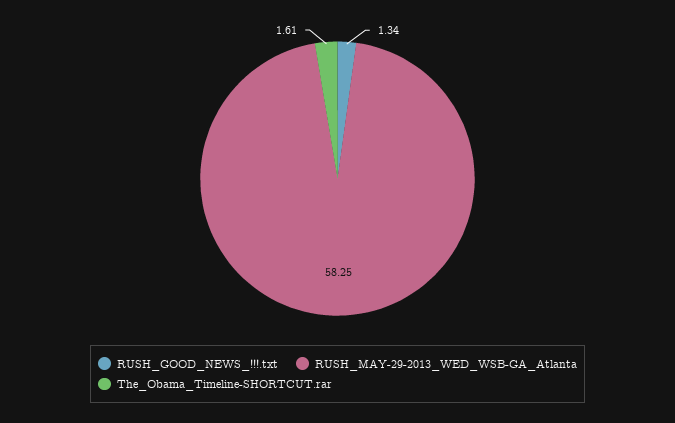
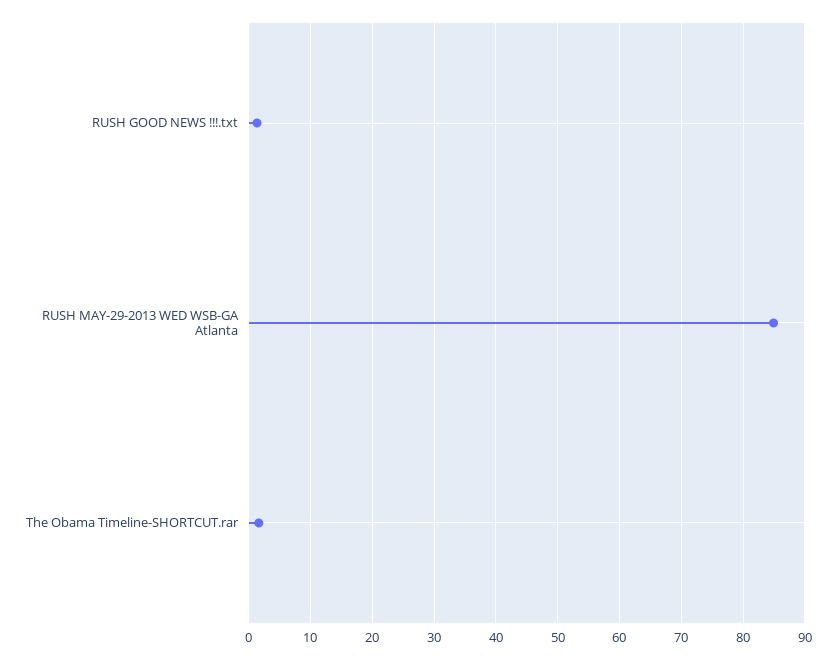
RUSH_MAY-29-2013_WED_WSB-GA_Atlanta: 58.25 -> 85

